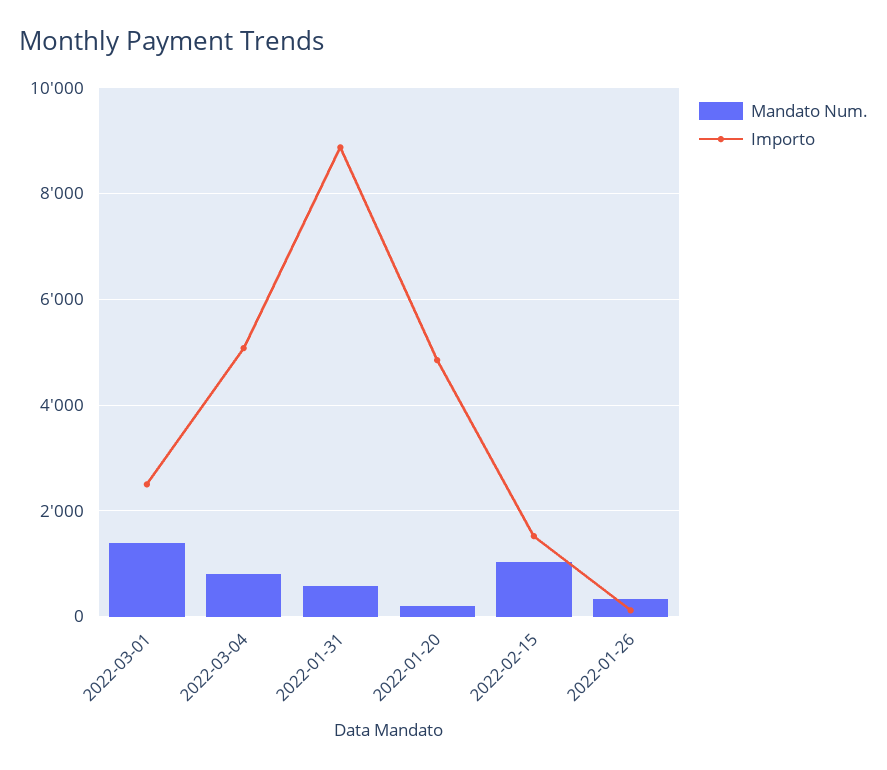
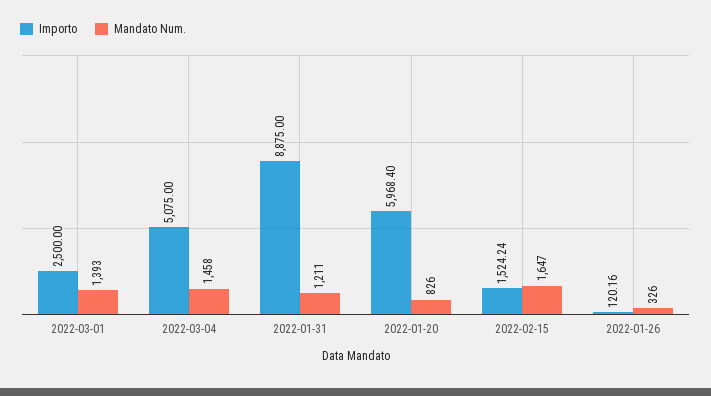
Mandato Num., 2022-03-04: 800 -> 1458
Mandato Num., 2022-01-31: 600 -> 1211
Mandato Num., 2022-01-20: 200 -> 826
Importo, 2022-01-20: 4800 -> 5968.4
Mandato Num., 2022-02-15: 1000 -> 1647

